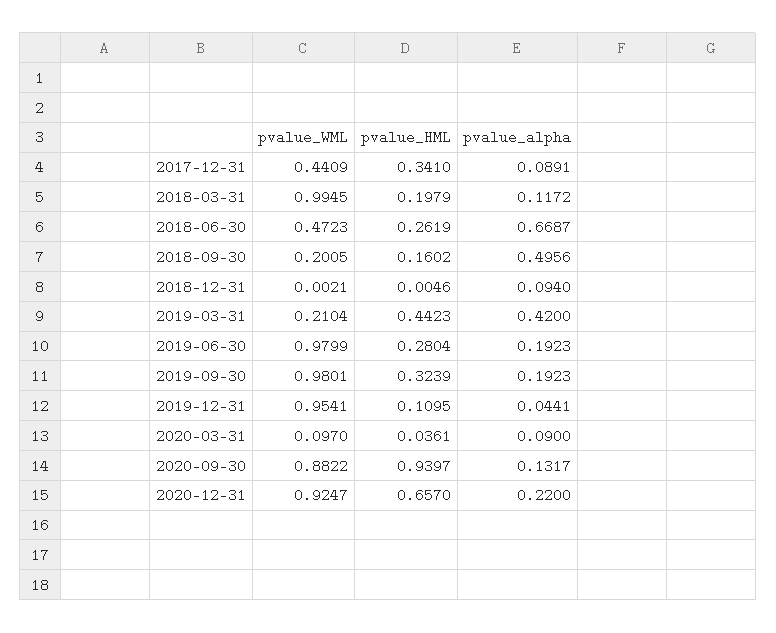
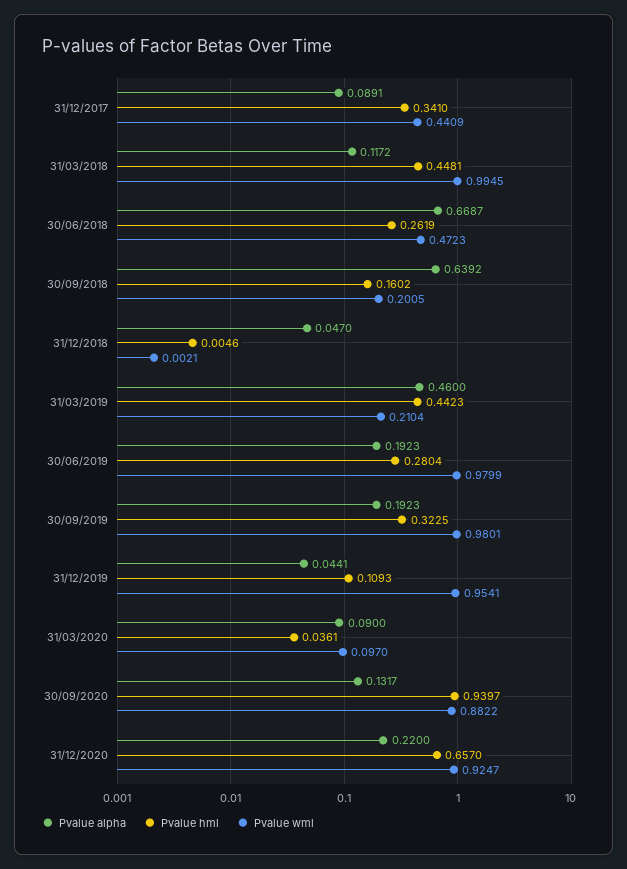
pvalue_HML, 2018-03-31: 0.1979 -> 0.4481
pvalue_alpha, 2018-09-30: 0.4956 -> 0.6392
pvalue_alpha, 2018-12-31: 0.094 -> 0.047
pvalue_alpha, 2019-03-31: 0.42 -> 0.46
pvalue_HML, 2019-09-30: 0.3239 -> 0.3225
pvalue_HML, 2019-12-31: 0.1095 -> 0.1093

